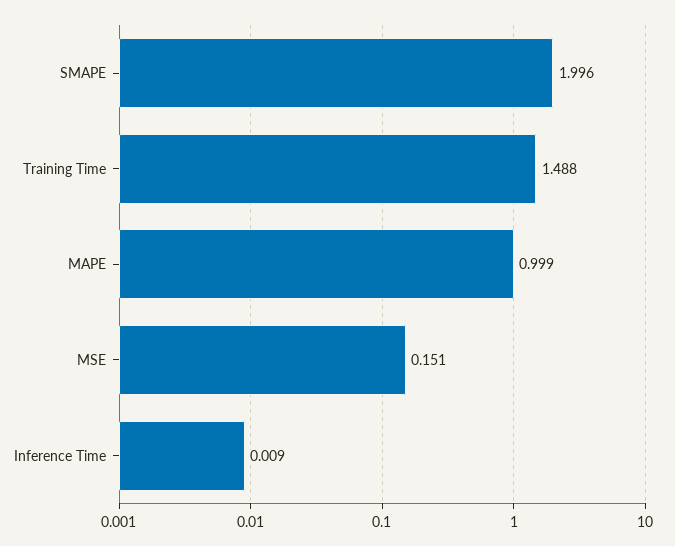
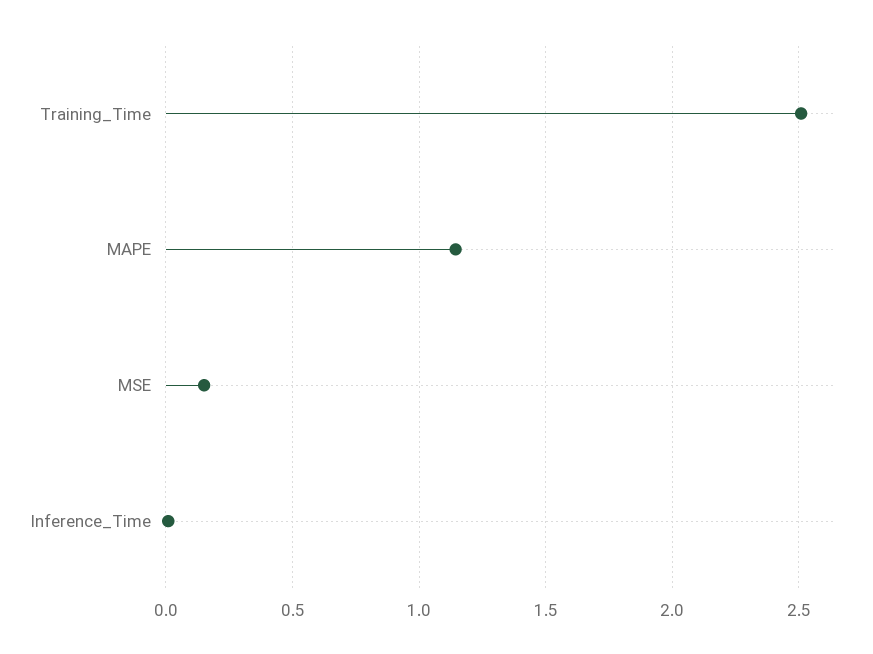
SMAPE: 1.996 -> none
Training Time: 1.488 -> 2.5
MAPE: 0.999 -> 1.15

